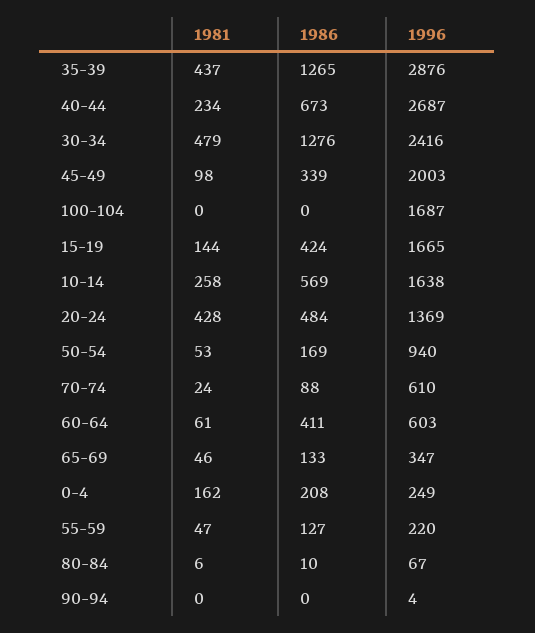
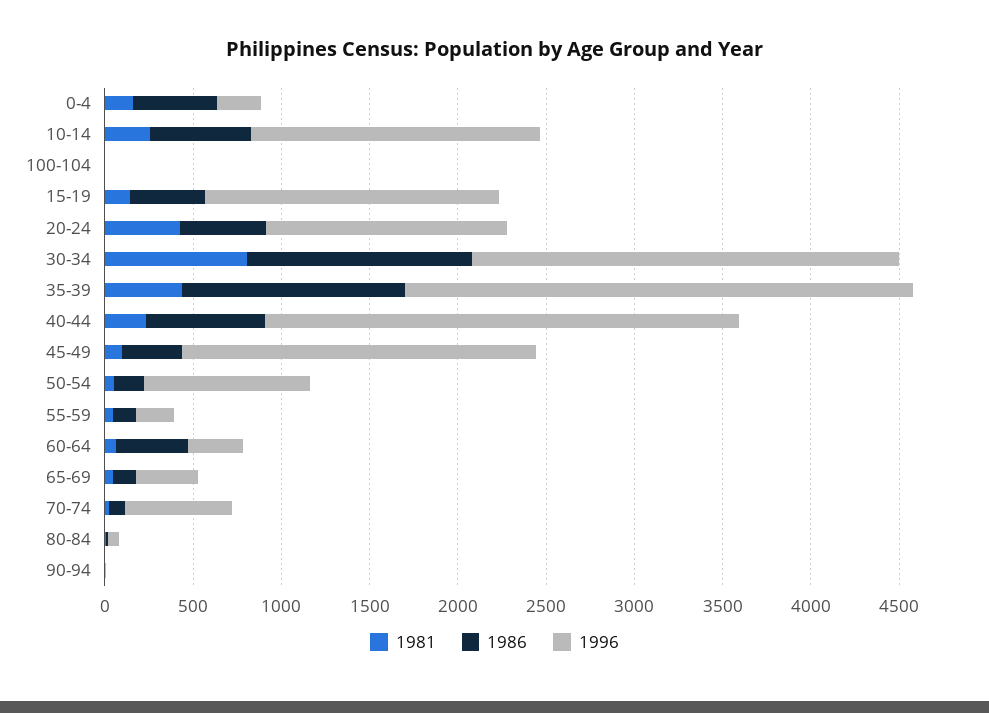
1981, 30-34: 479 -> 800
1996, 100-104: 1687 -> 0
1996, 60-64: 603 -> 300
1986, 0-4: 208 -> 500

